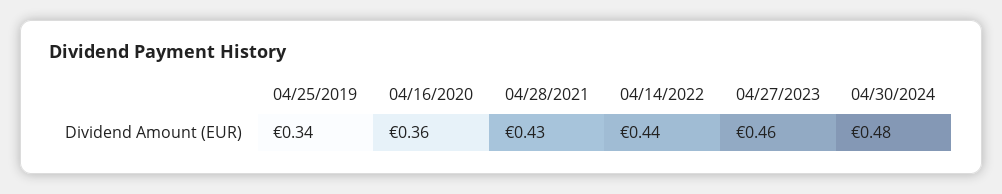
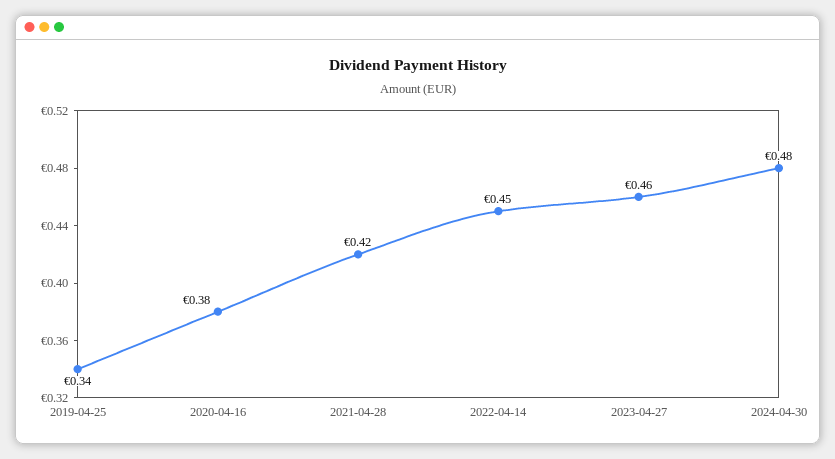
04/16/2020: 0.36 -> 0.38
04/28/2021: 0.43 -> 0.42
04/14/2022: 0.44 -> 0.45

